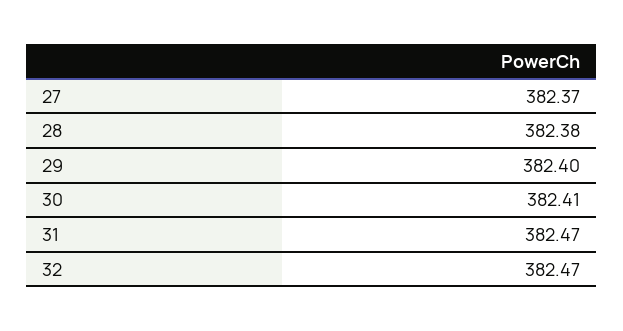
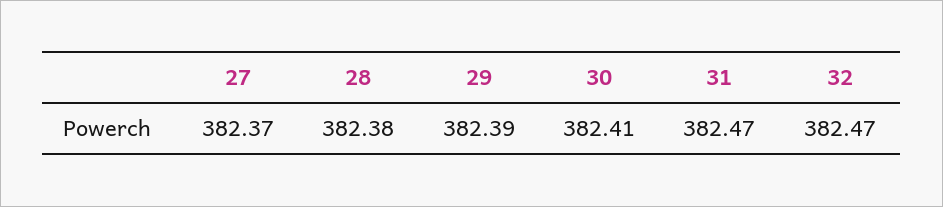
29: 382.4 -> 382.39

